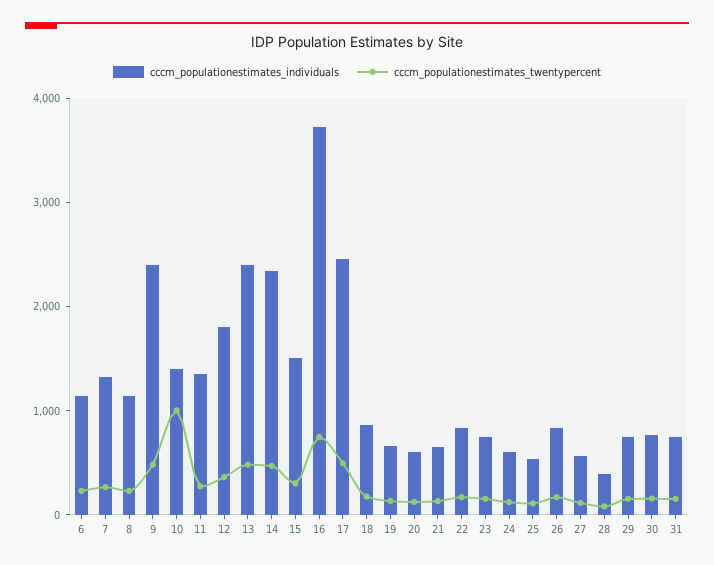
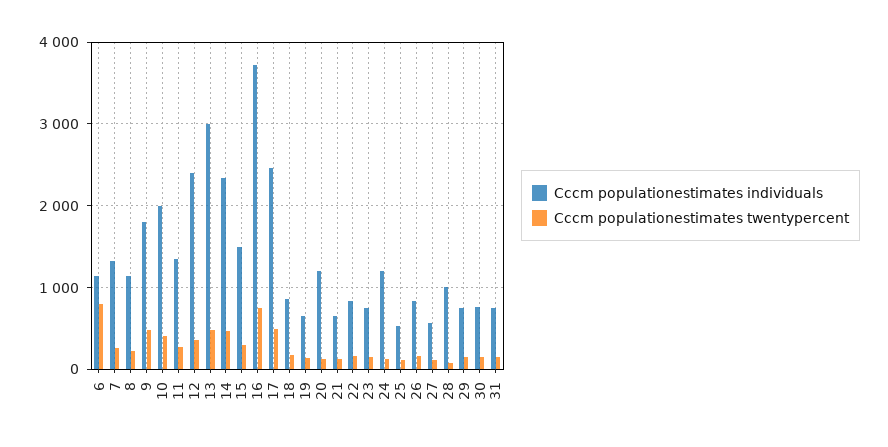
cccm_populationestimates_twentypercent, 6: 200 -> 800
cccm_populationestimates_individuals, 9: 2400 -> 1800
cccm_populationestimates_individuals, 10: 1400 -> 2000
cccm_populationestimates_twentypercent, 10: 1000 -> 400
cccm_populationestimates_individuals, 12: 1800 -> 2400
cccm_populationestimates_individuals, 13: 2400 -> 3000
cccm_populationestimates_individuals, 20: 600 -> 1200
cccm_populationestimates_individuals, 24: 600 -> 1200
cccm_populationestimates_individuals, 28: 400 -> 1000

